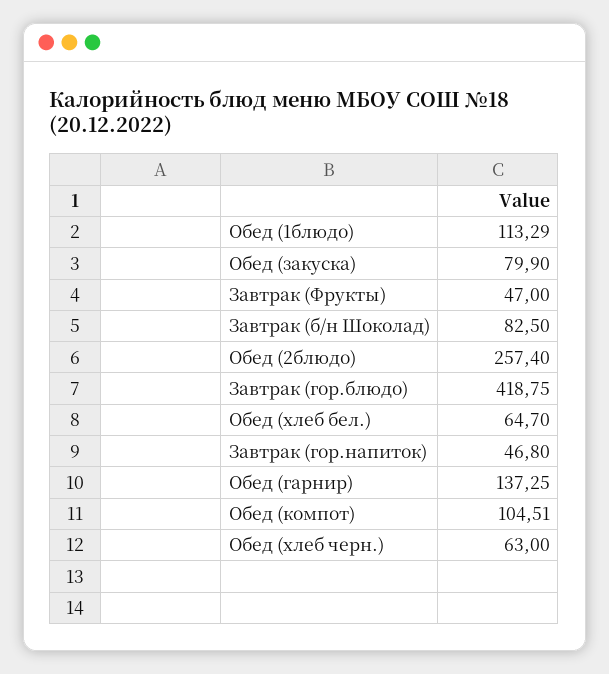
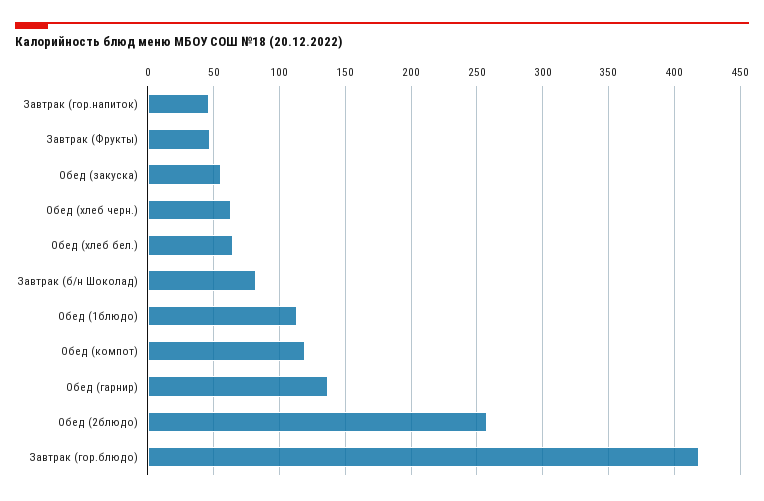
Обед (закуска): 79.9 -> 55
Обед (компот): 104.51 -> 120

